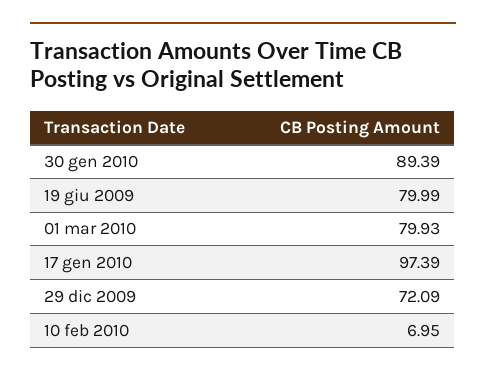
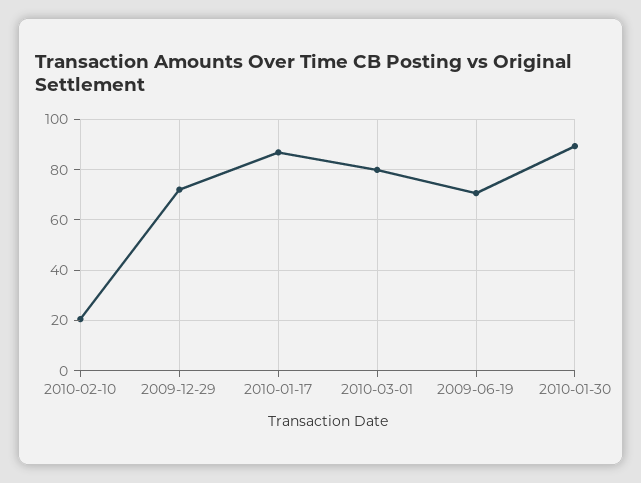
19 giu 2009: 79.99 -> 70
17 gen 2010: 97.39 -> 87.5
10 feb 2010: 6.95 -> 20

